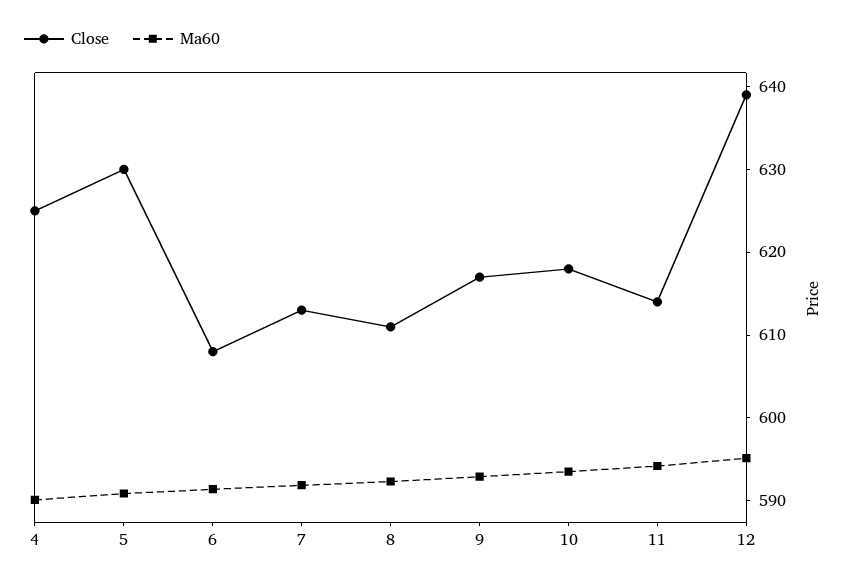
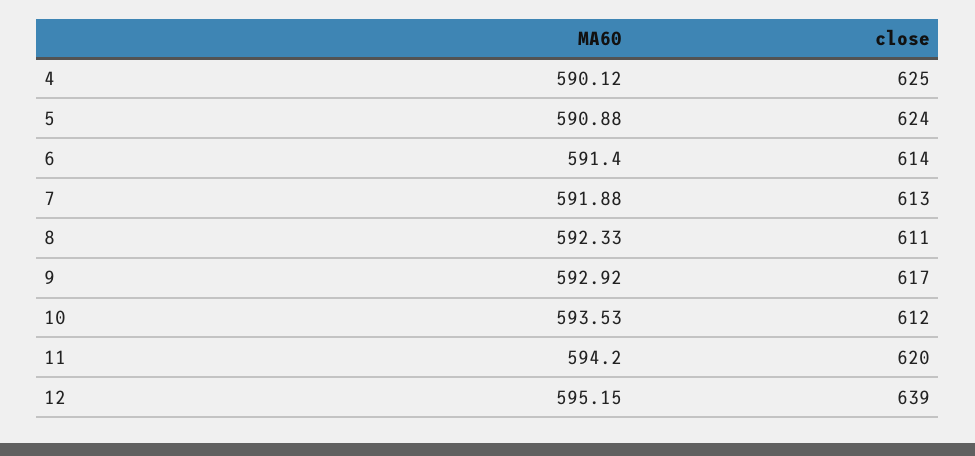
Close, 5: 630 -> 624
Close, 6: 608 -> 614
Close, 10: 618 -> 612
Close, 11: 614 -> 620

